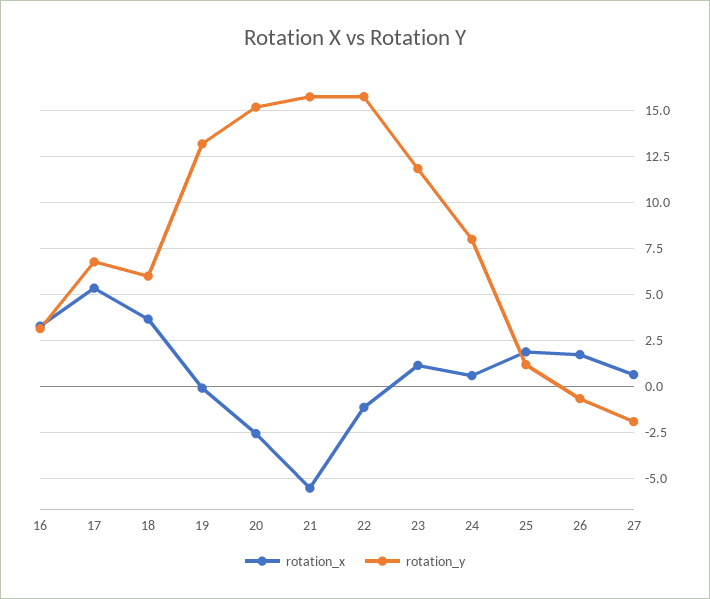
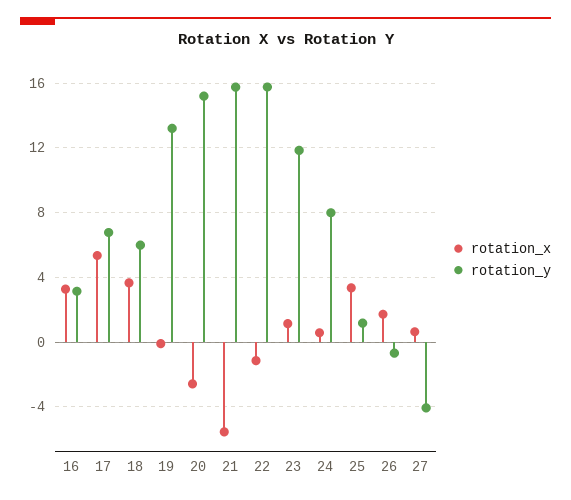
rotation_x, 25: 2 -> 3.5
rotation_y, 27: -2 -> -4

